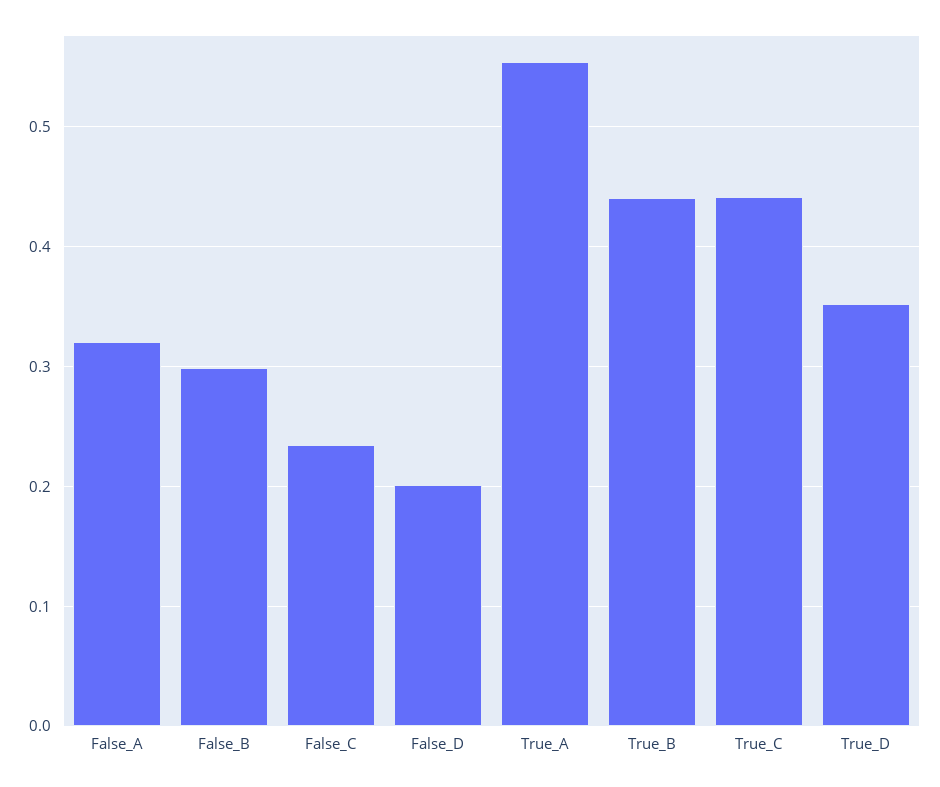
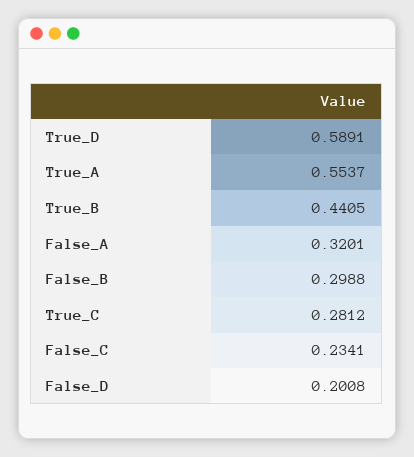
True_C: 0.44 -> 0.2812
True_D: 0.35 -> 0.5891

